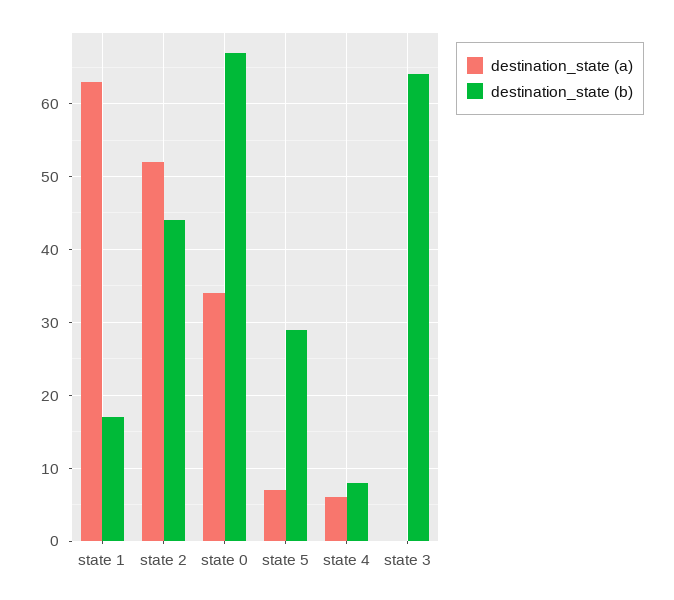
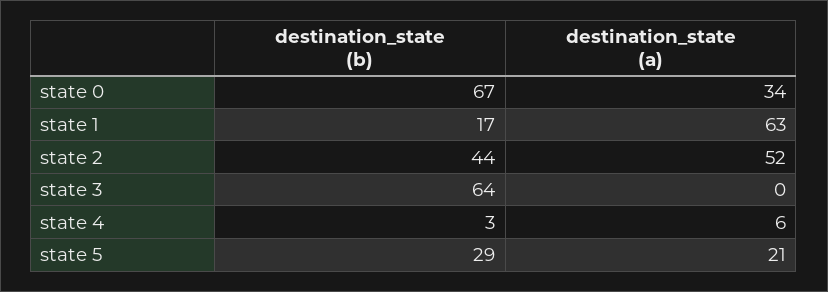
destination_state (a), state 5: 7 -> 21
destination_state (b), state 4: 8 -> 3

